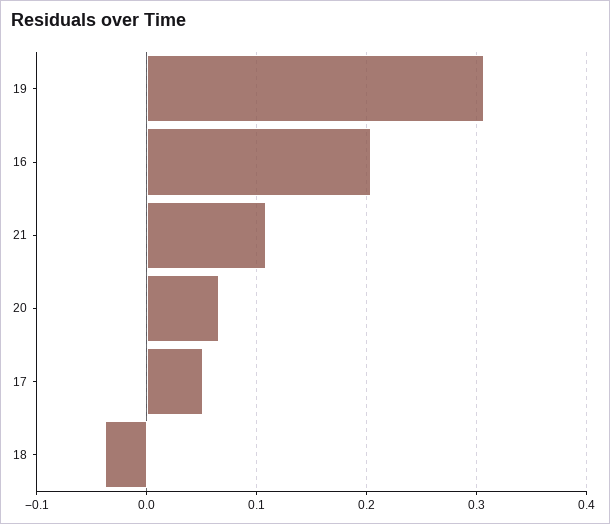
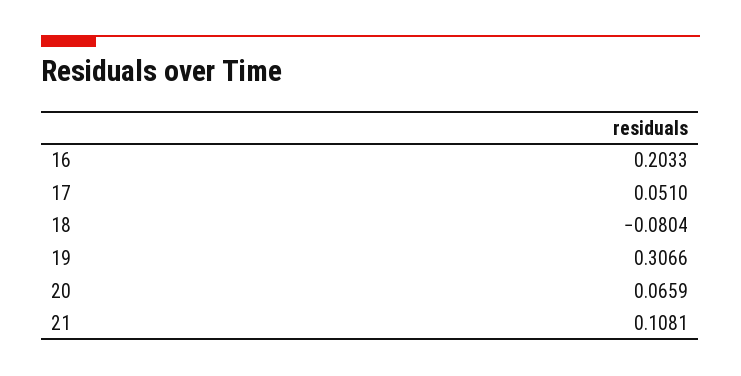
18: -0.04 -> -0.0804

